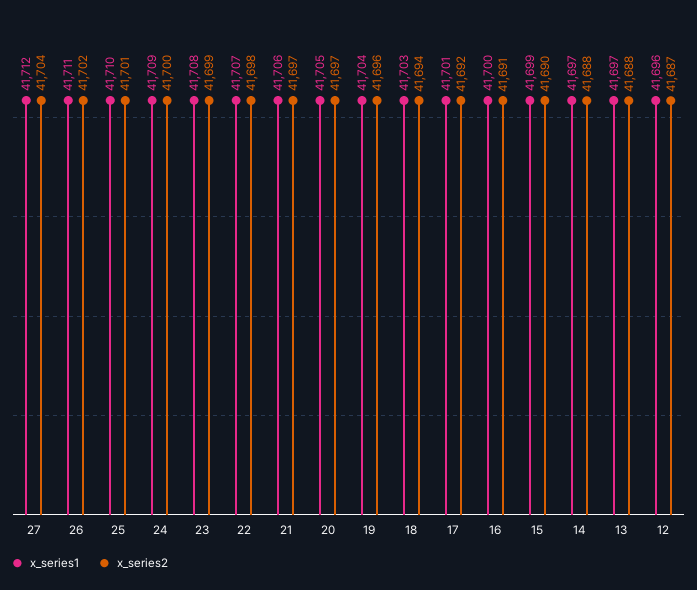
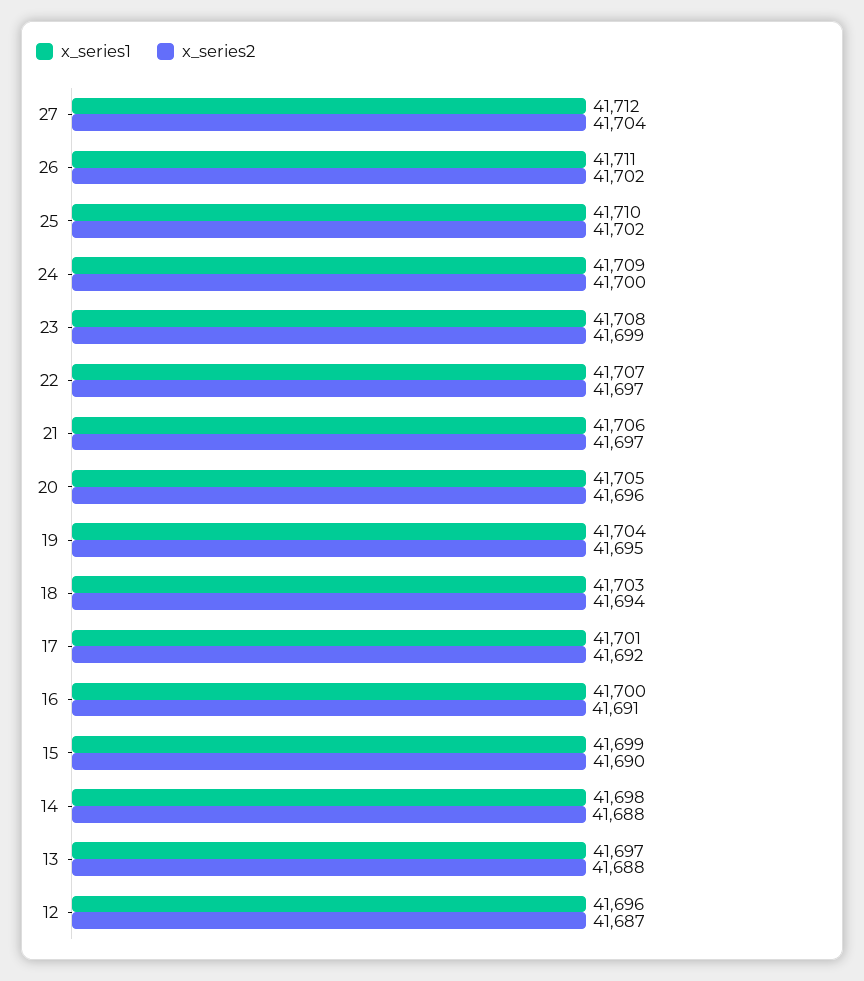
x_series2, 25: 41701 -> 41702
x_series2, 22: 41698 -> 41697
x_series2, 20: 41697 -> 41696
x_series2, 19: 41696 -> 41695
x_series1, 14: 41697 -> 41698

